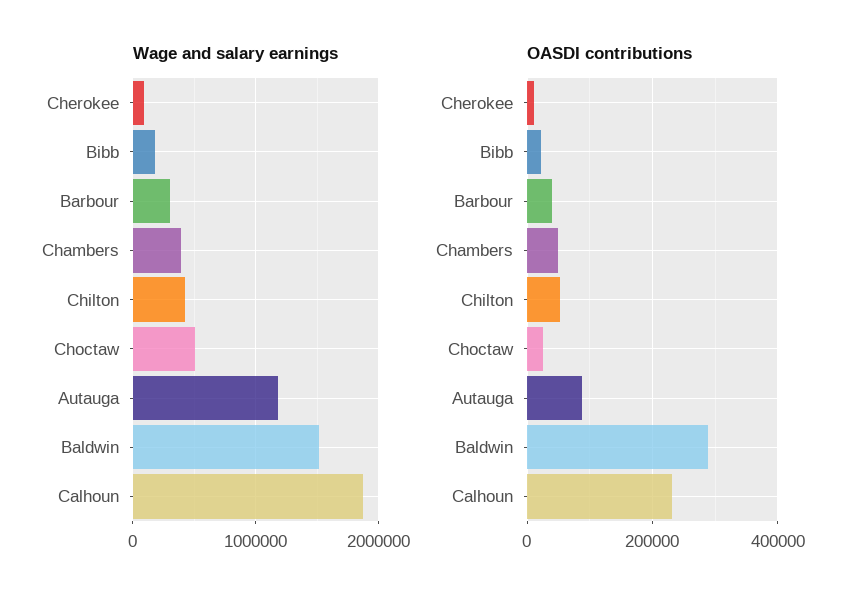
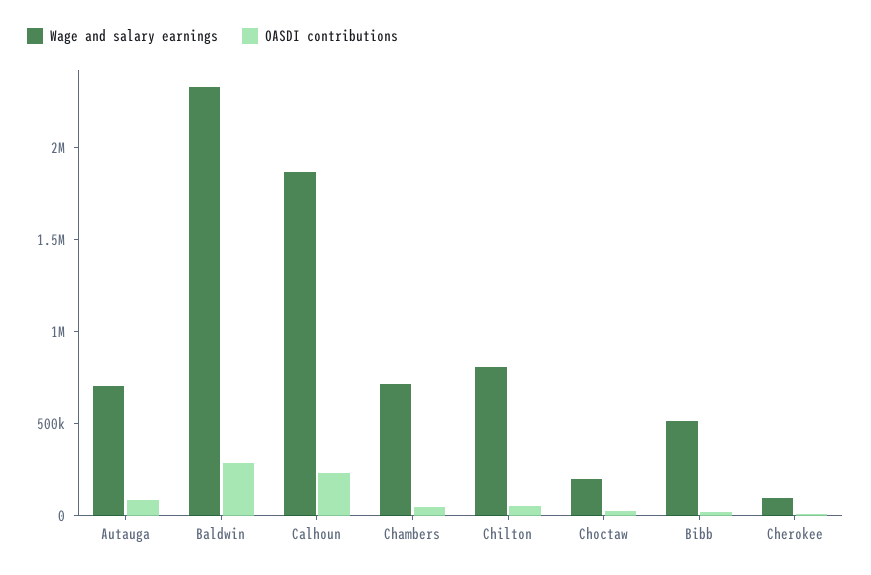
Wage and salary earnings, Bibb: 200000 -> 500000
Wage and salary earnings, Barbour: 300000 -> none
Wage and salary earnings, Chambers: 400000 -> 700000
Wage and salary earnings, Chilton: 400000 -> 800000
Wage and salary earnings, Choctaw: 500000 -> 200000
Wage and salary earnings, Autauga: 1200000 -> 700000
Wage and salary earnings, Baldwin: 1500000 -> 2300000
OASDI contributions, Barbour: 40000 -> none

